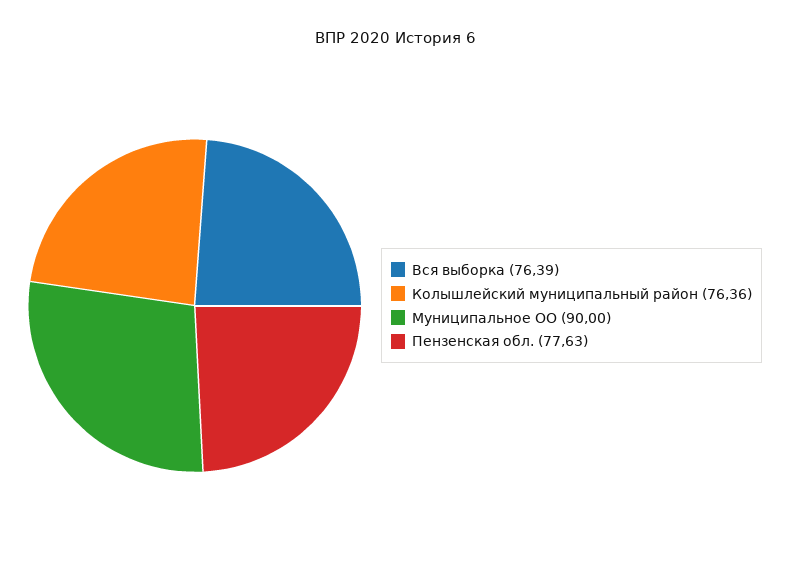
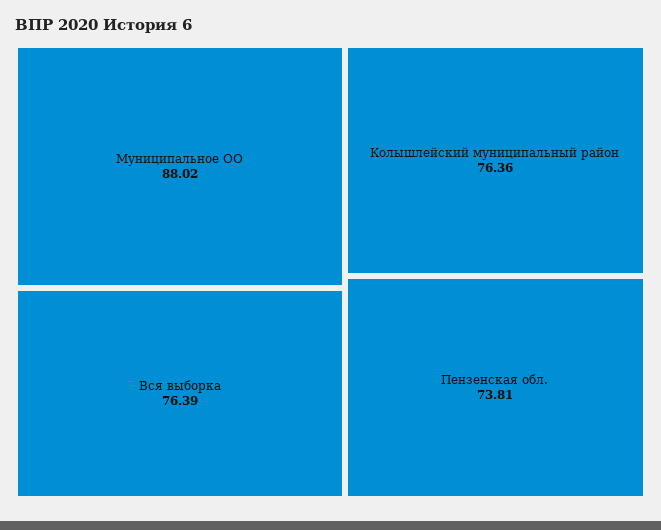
Муниципальное ОО: 90 -> 88.02
Пензенская обл.: 77.63 -> 73.81

